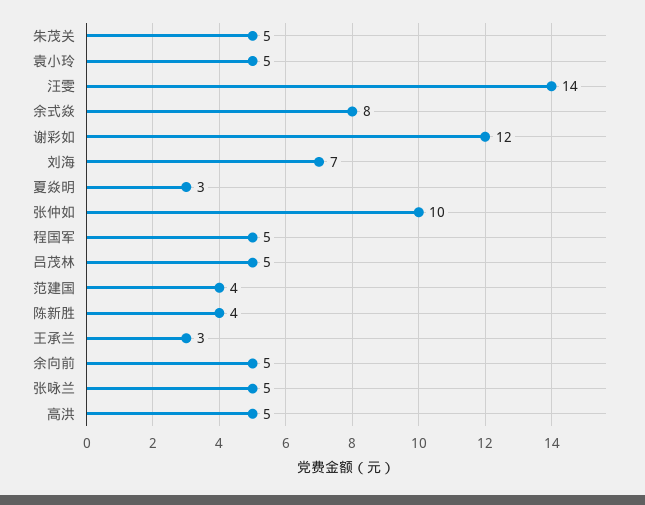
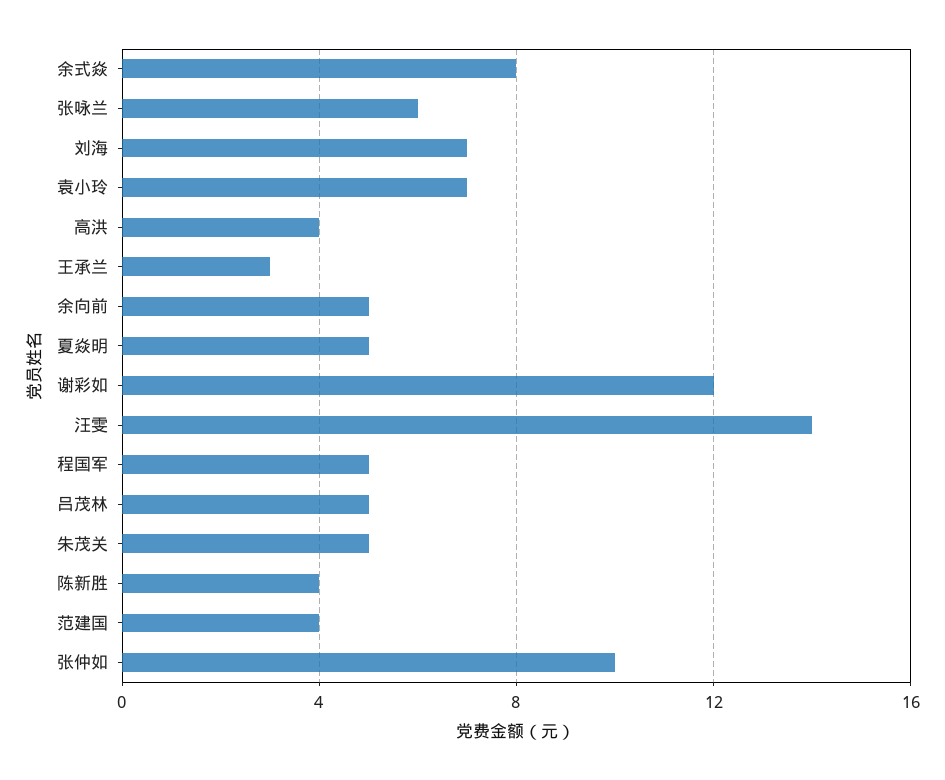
袁小玲: 5 -> 7
夏焱明: 3 -> 5
张咏兰: 5 -> 6
高洪: 5 -> 4

